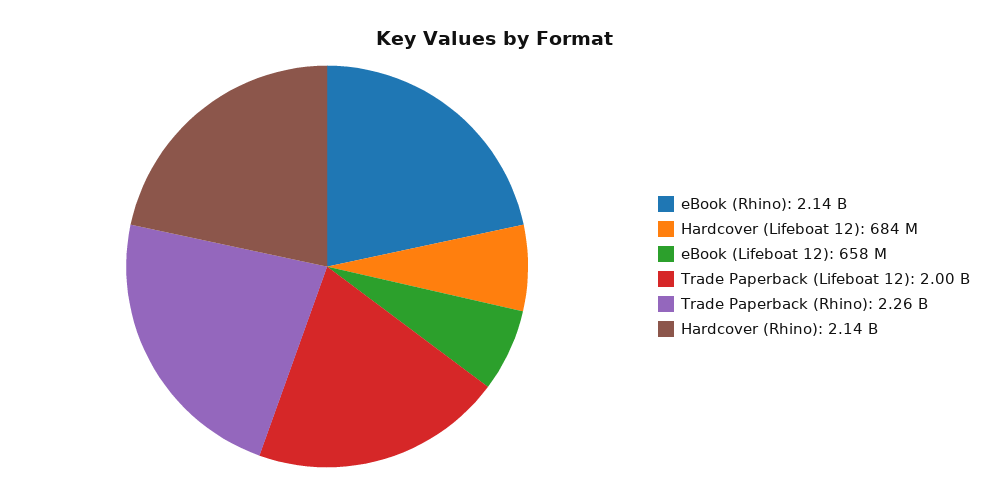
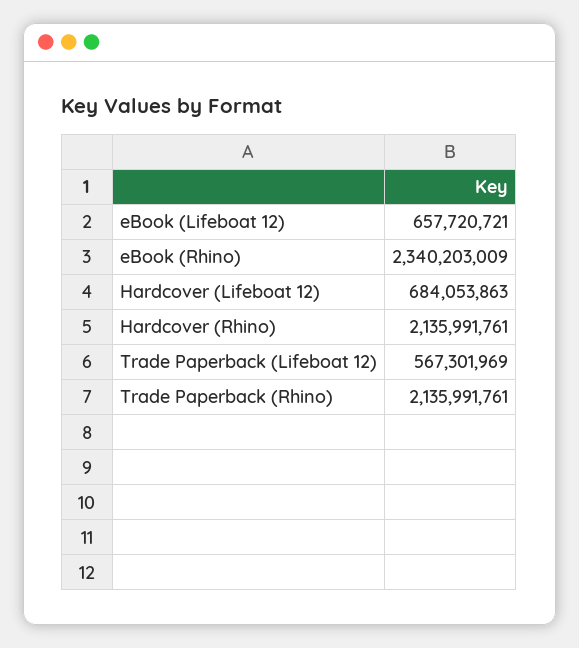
eBook (Rhino): 2140000000 -> 2340203009
Trade Paperback (Lifeboat 12): 2000000000 -> 567301969
Trade Paperback (Rhino): 2260000000 -> 2135991761

